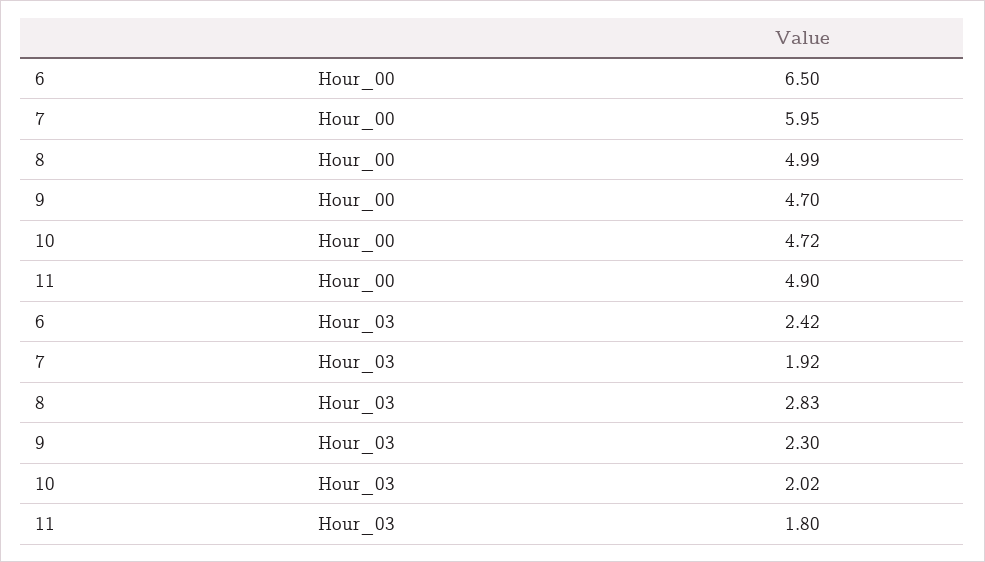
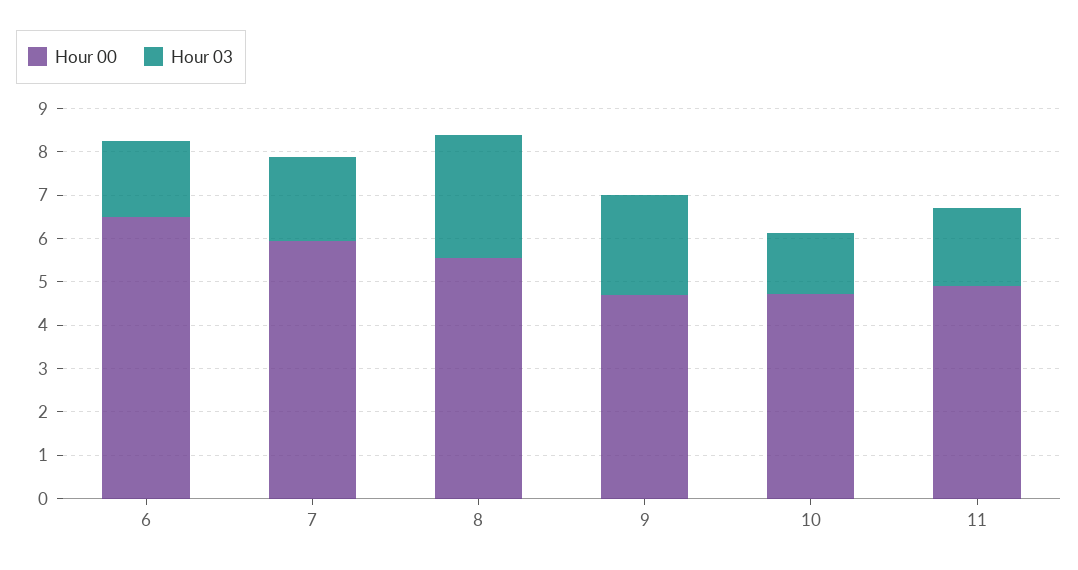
Hour_00, 8: 4.99 -> 5.6
Hour_03, 6: 2.42 -> 1.8
Hour_03, 10: 2.02 -> 1.4

